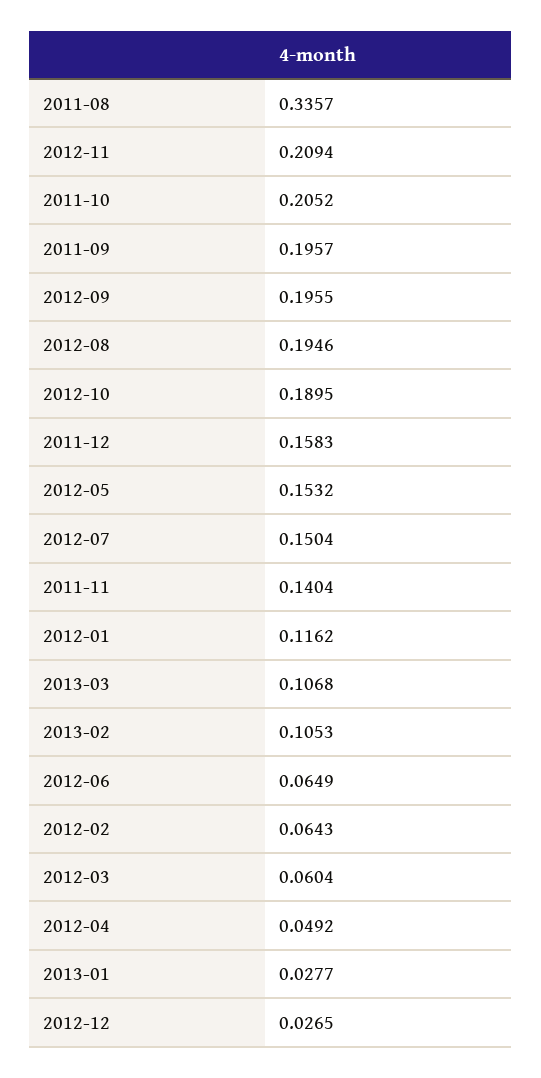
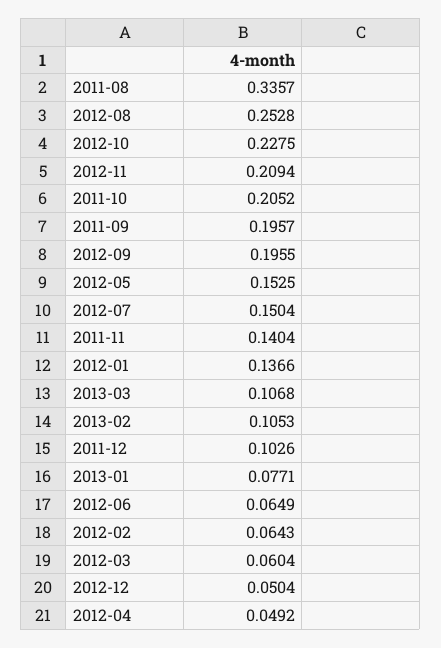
2012-08: 0.1946 -> 0.2528
2012-10: 0.1895 -> 0.2275
2011-12: 0.1583 -> 0.1026
2012-05: 0.1532 -> 0.1525
2012-01: 0.1162 -> 0.1366
2013-01: 0.0277 -> 0.0771
2012-12: 0.0265 -> 0.0504

